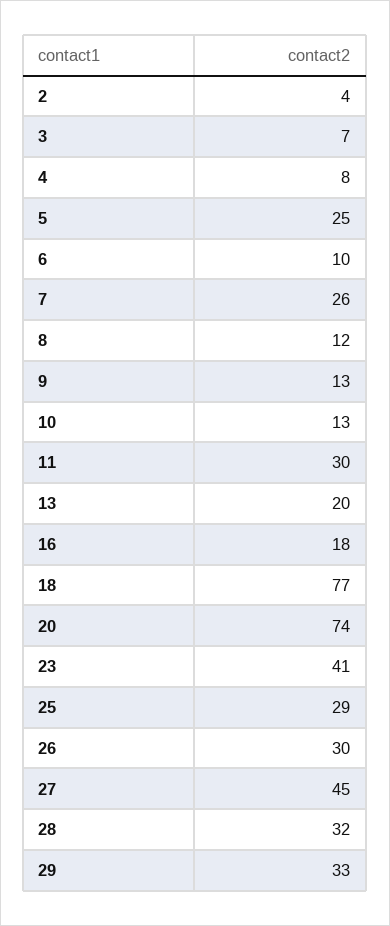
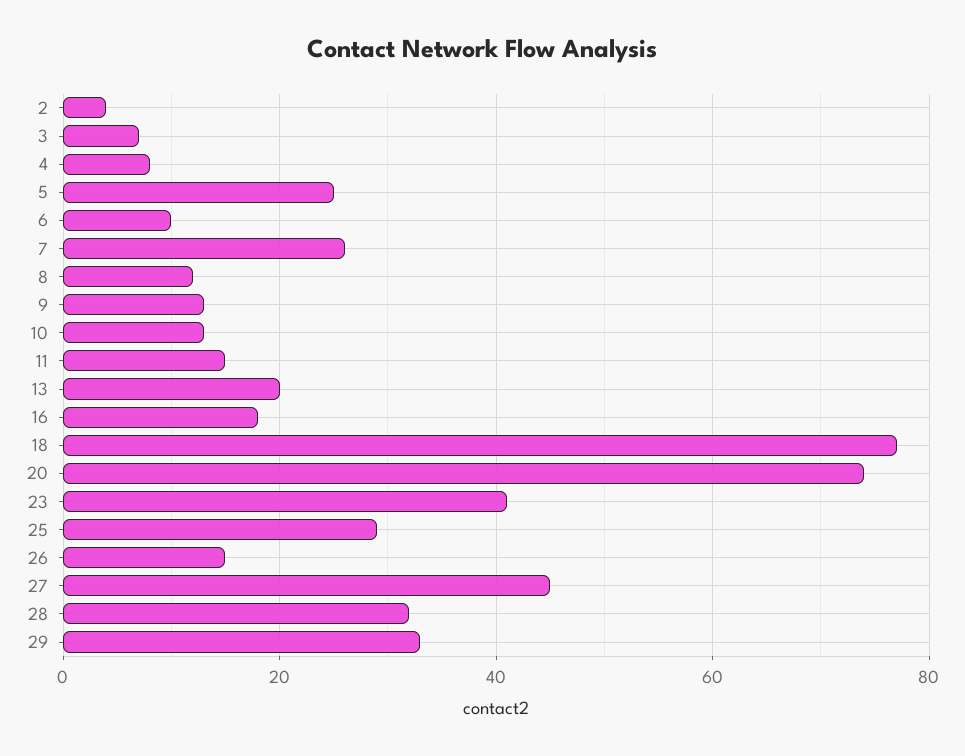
11: 30 -> 15
26: 30 -> 15

